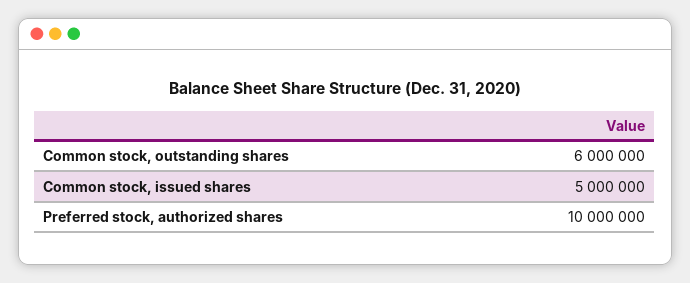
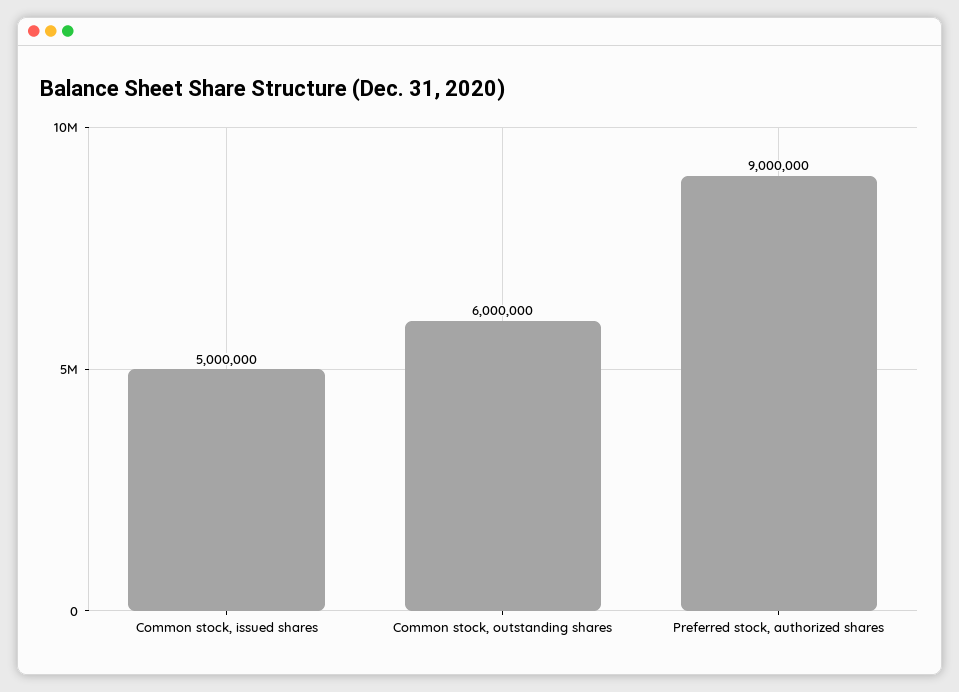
Preferred stock, authorized shares: 10000000 -> 9000000

